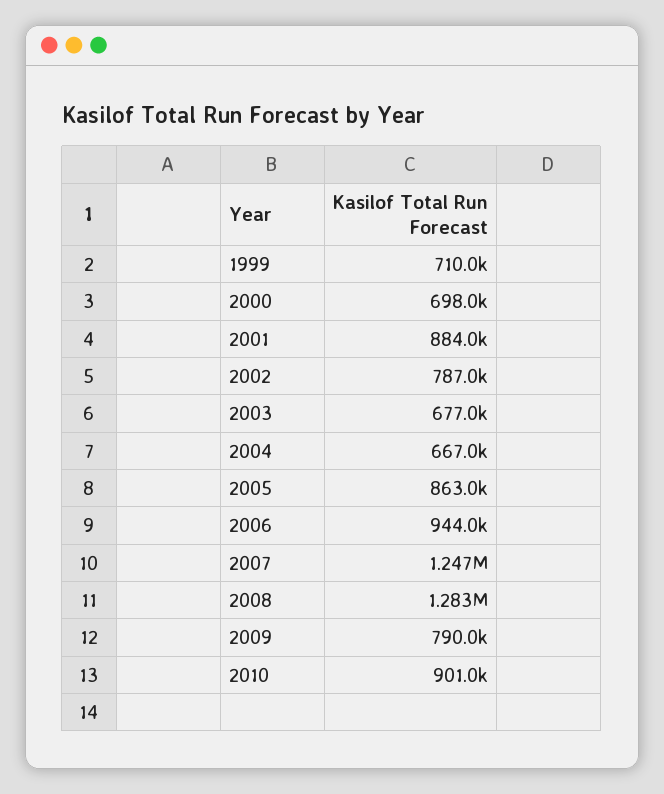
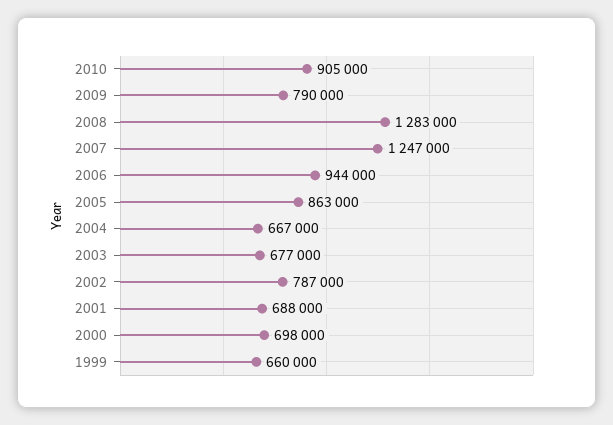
1999: 710000 -> 660000
2001: 884000 -> 688000
2010: 901000 -> 905000

